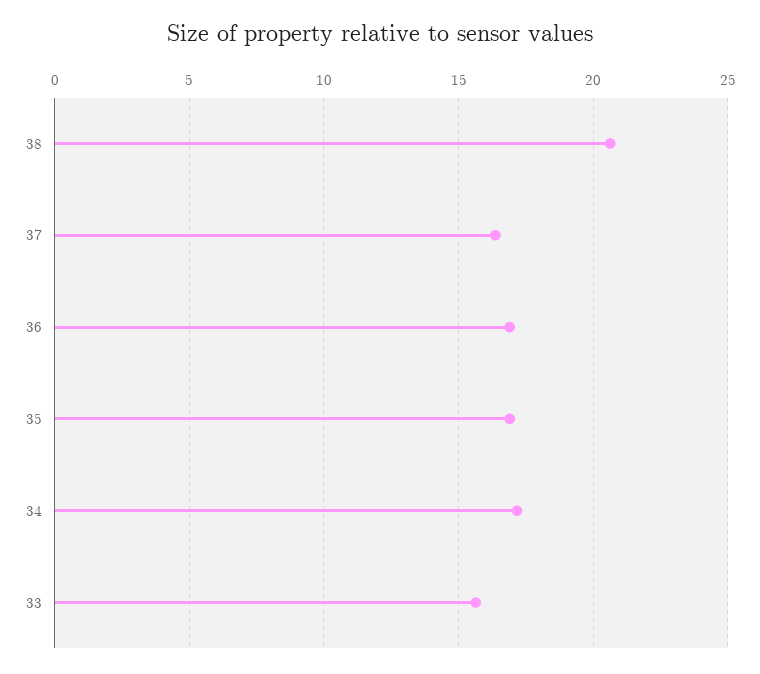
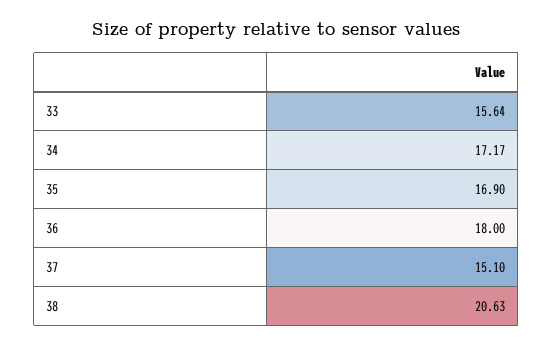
37: 16.5 -> 15.1
36: 17 -> 18

